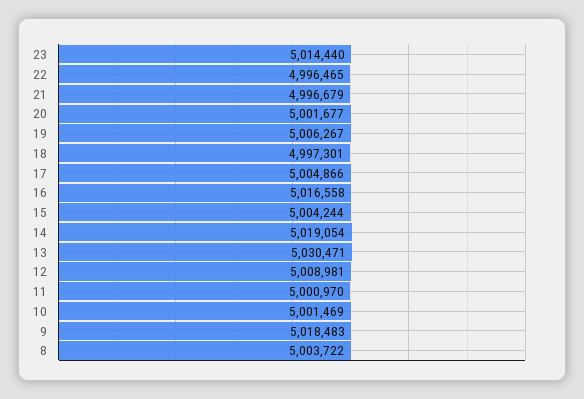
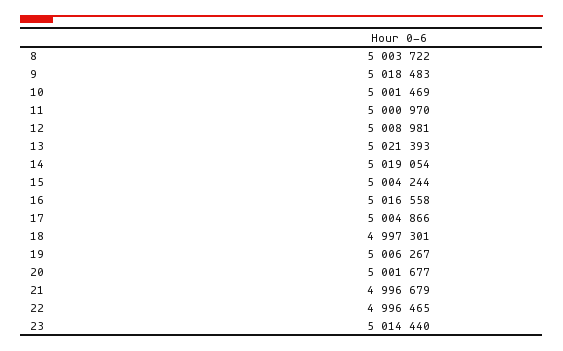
13: 5030471 -> 5021393

